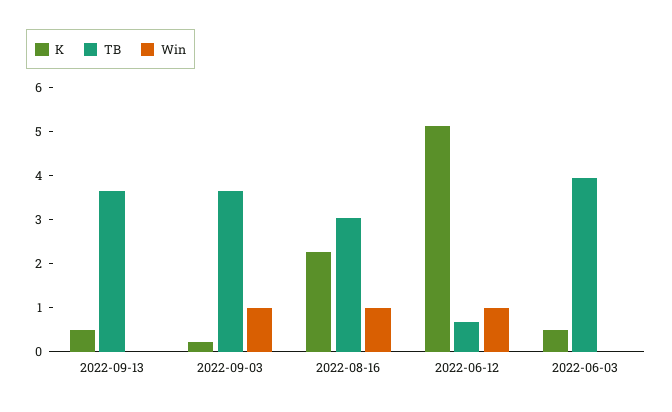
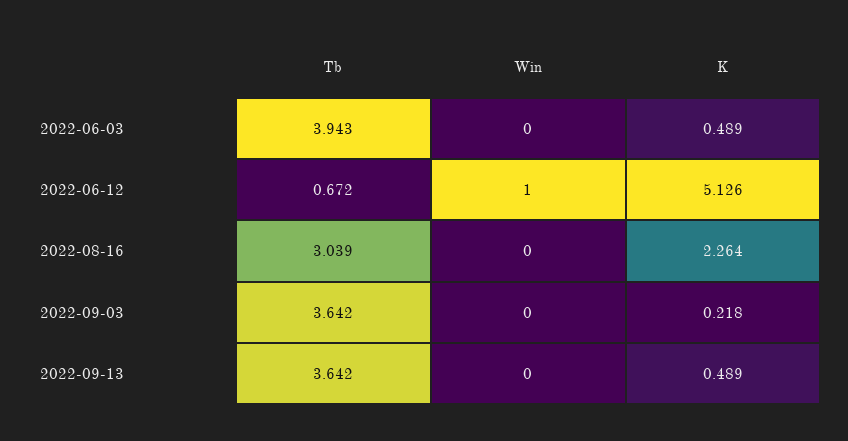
Win, 2022-09-03: 1 -> 0
Win, 2022-08-16: 1 -> 0

